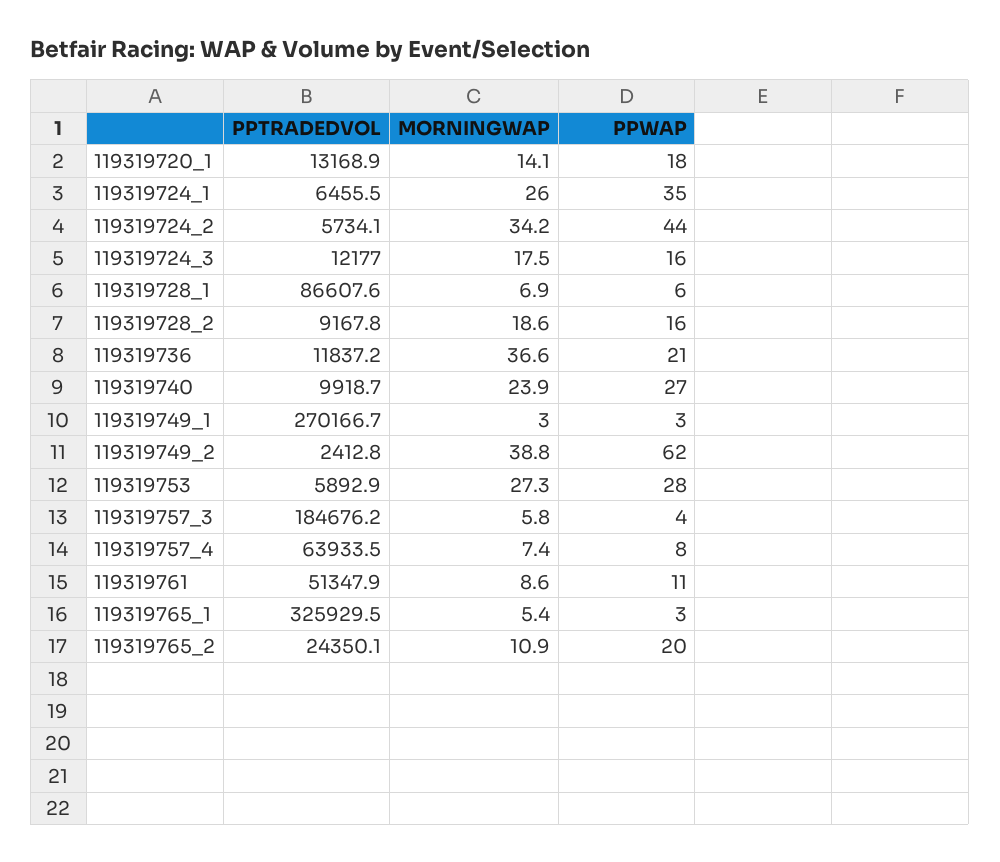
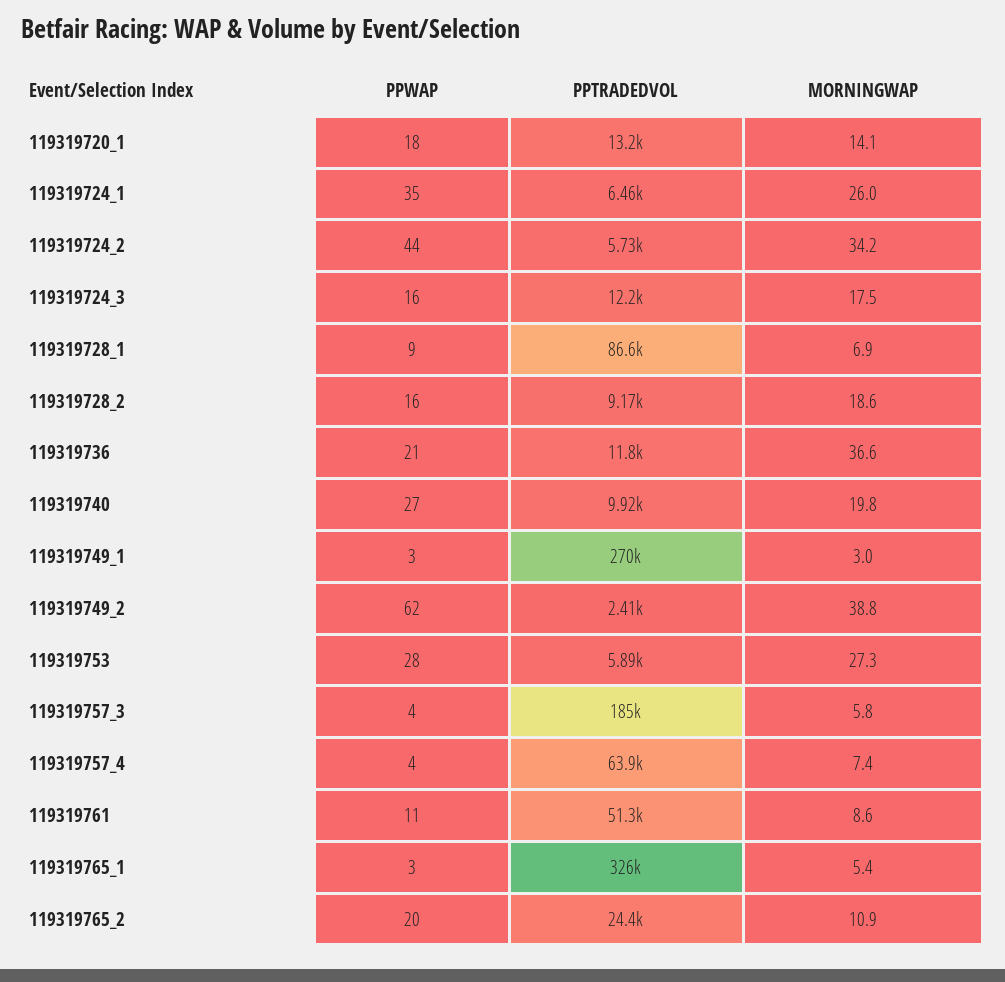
PPWAP, 119319728_1: 6 -> 9
MORNINGWAP, 119319740: 23.9 -> 19.8
PPWAP, 119319757_4: 8 -> 4

